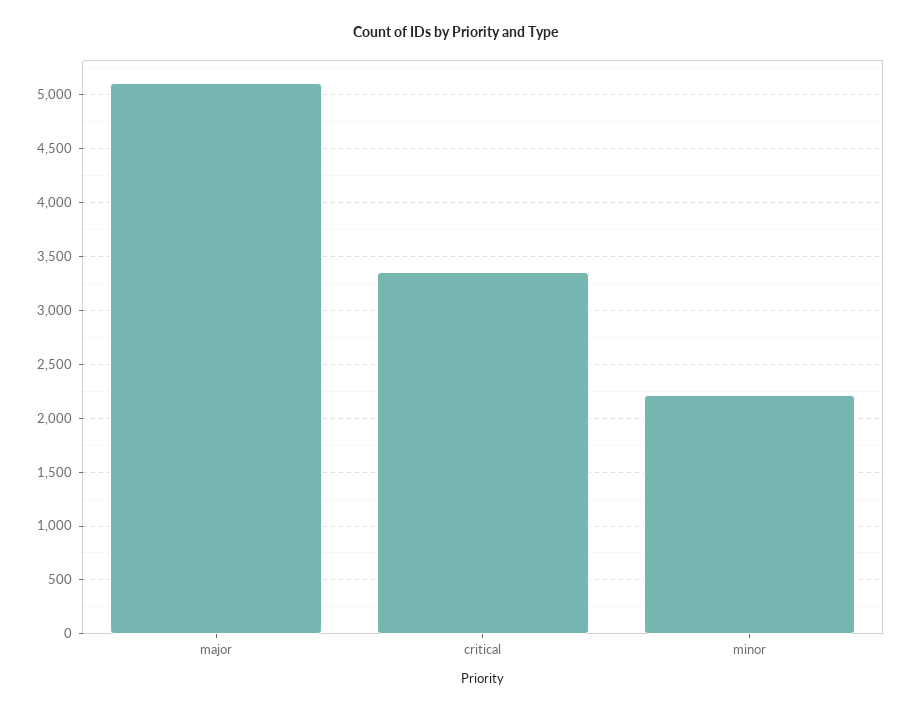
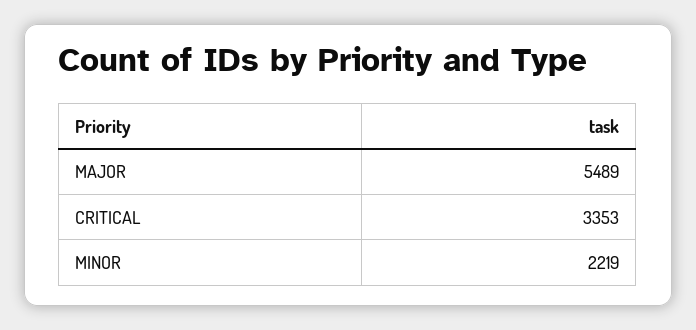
major: 5100 -> 5489

